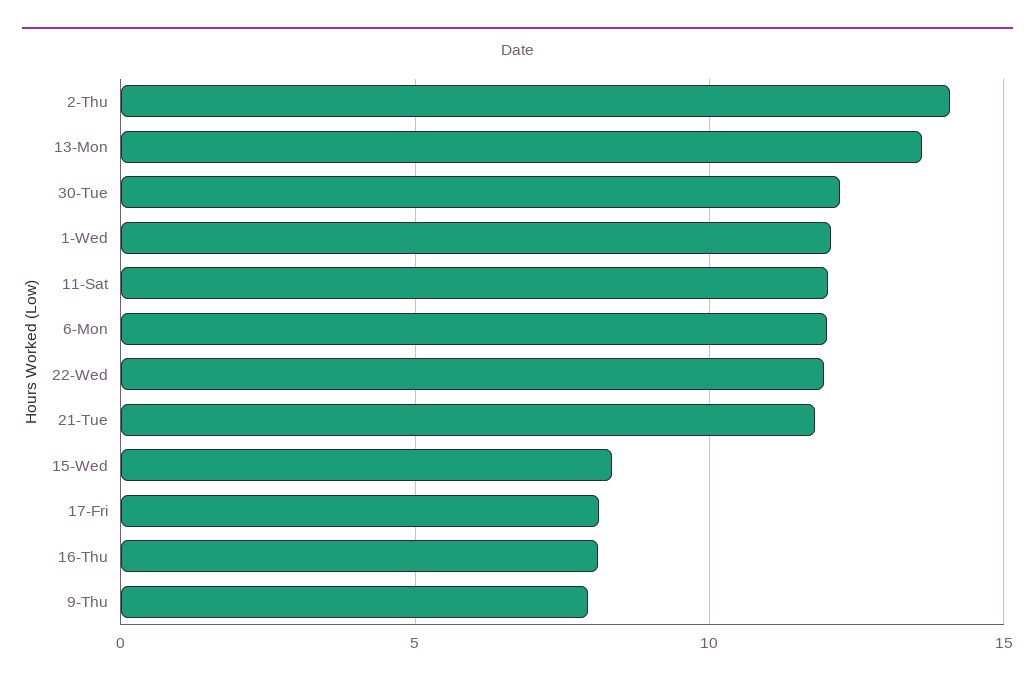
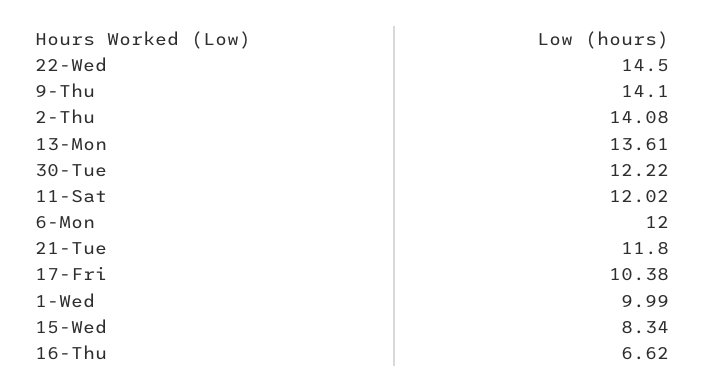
1-Wed: 12 -> 9.99
22-Wed: 12 -> 14.5
17-Fri: 8 -> 10.38
16-Thu: 8 -> 6.62
9-Thu: 8 -> 14.1

